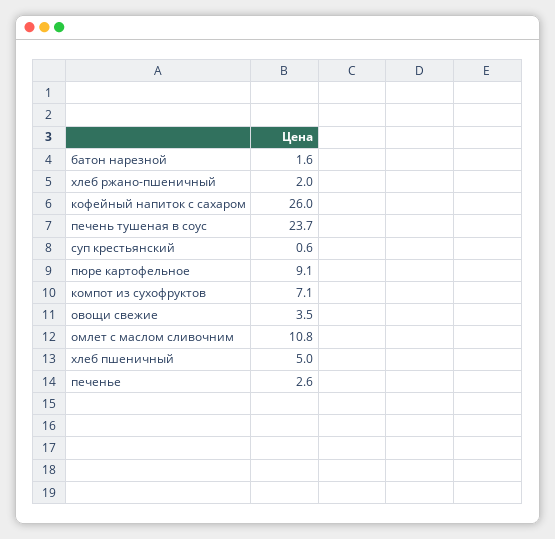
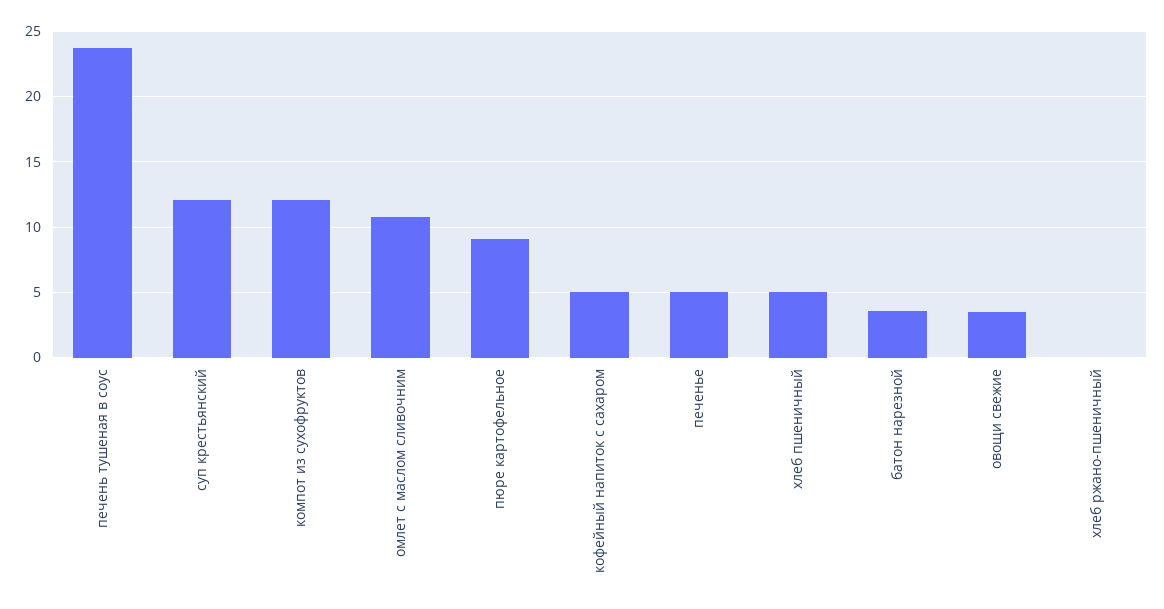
батон нарезной: 1.6 -> 3.5
хлеб ржано-пшеничный: 2 -> 0
кофейный напиток с сахаром: 26 -> 5
суп крестьянский: 0.6 -> 12
компот из сухофруктов: 7.1 -> 12
печенье: 2.6 -> 5

